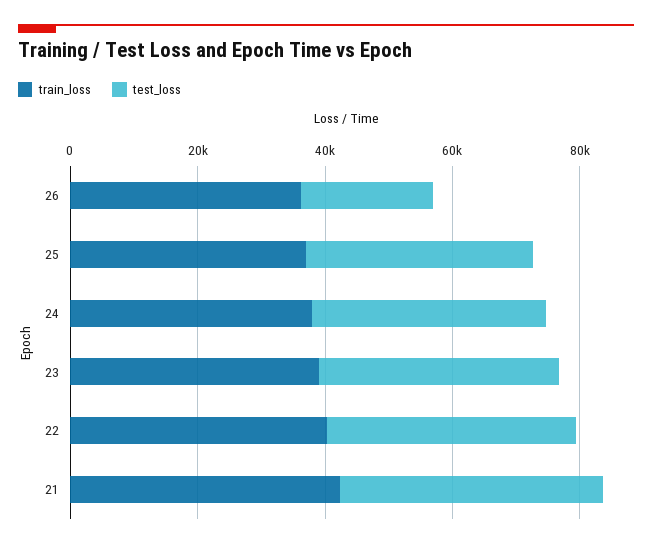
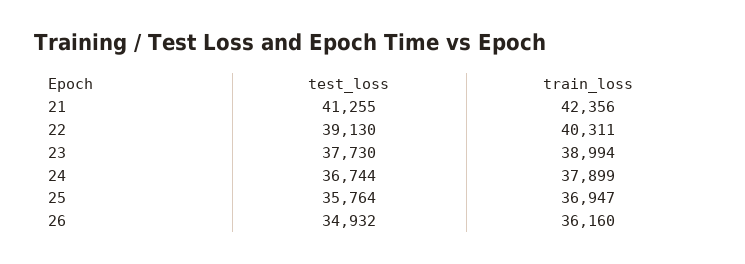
test_loss, 26: 20000 -> 34932

